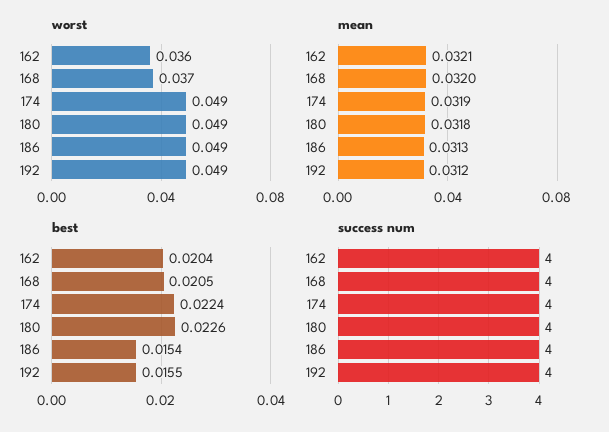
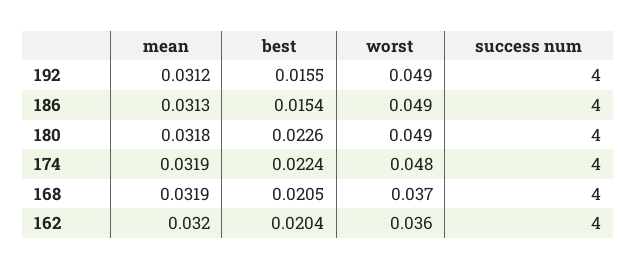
worst, 174: 0.049 -> 0.048
mean, 162: 0.0321 -> 0.032
mean, 168: 0.032 -> 0.0319

